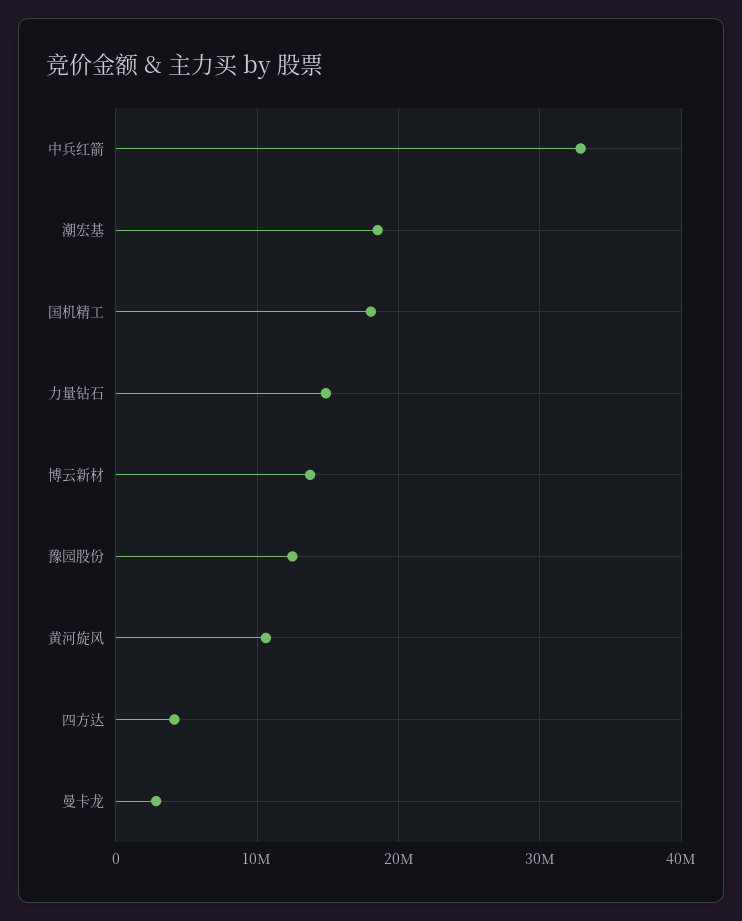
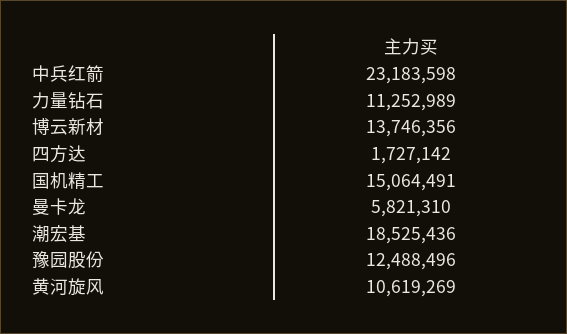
中兵红箭: 33000000 -> 23183598
国机精工: 18000000 -> 15064491
力量钻石: 15000000 -> 11252989
四方达: 4000000 -> 1727142
曼卡龙: 3000000 -> 5821310

